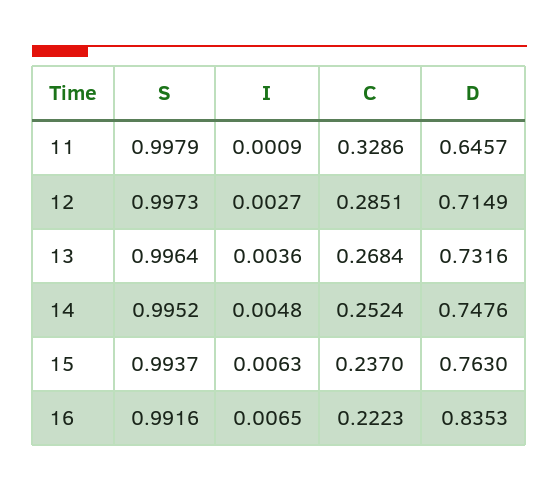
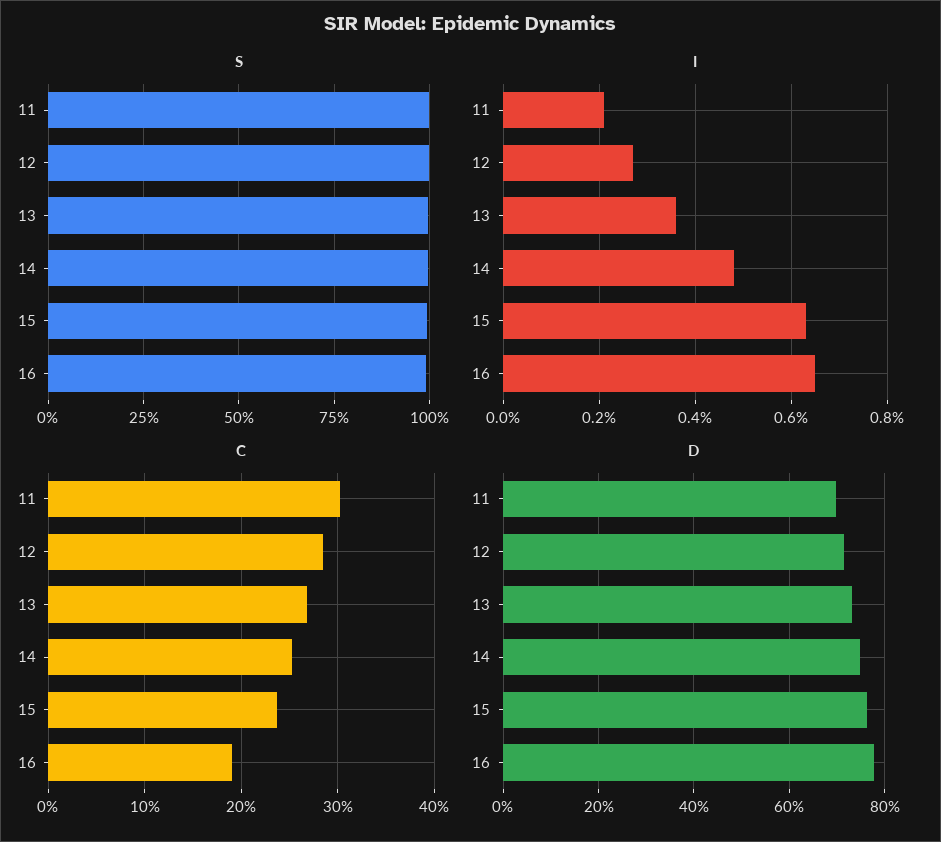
I, 11: 0.0009 -> 0.002
C, 11: 0.3286 -> 0.3
D, 11: 0.6457 -> 0.7
C, 16: 0.2223 -> 0.19
D, 16: 0.8353 -> 0.78

